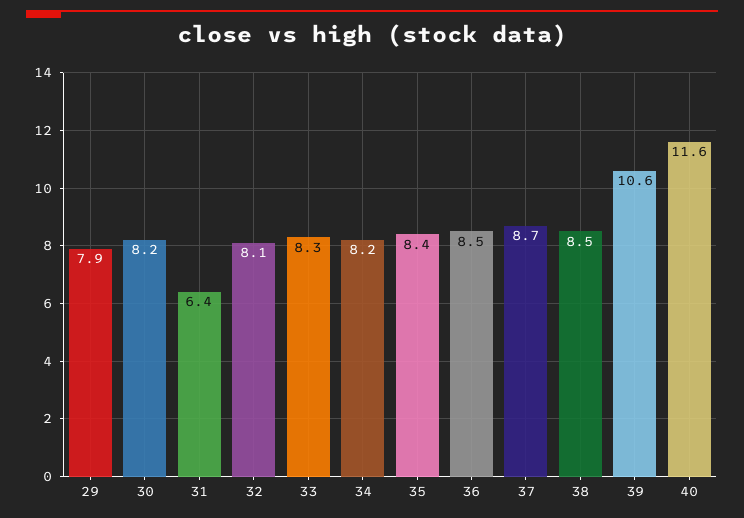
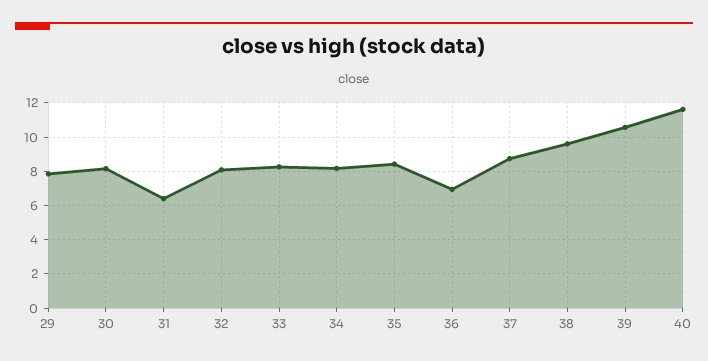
36: 8.5 -> 7
38: 8.5 -> 9.5

